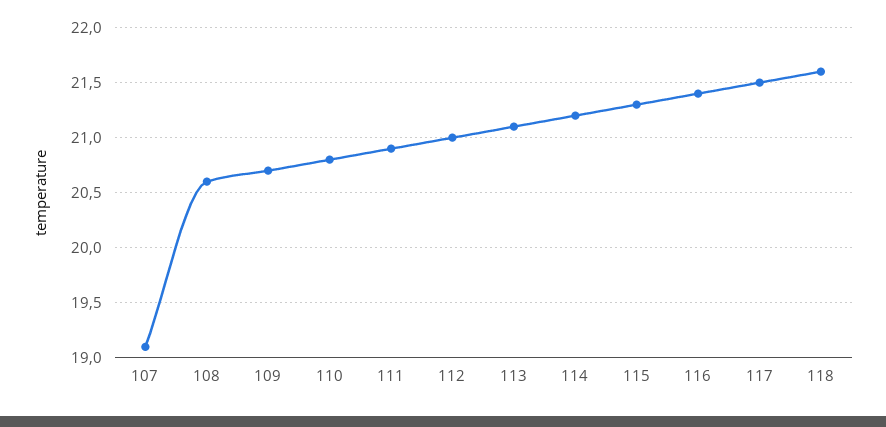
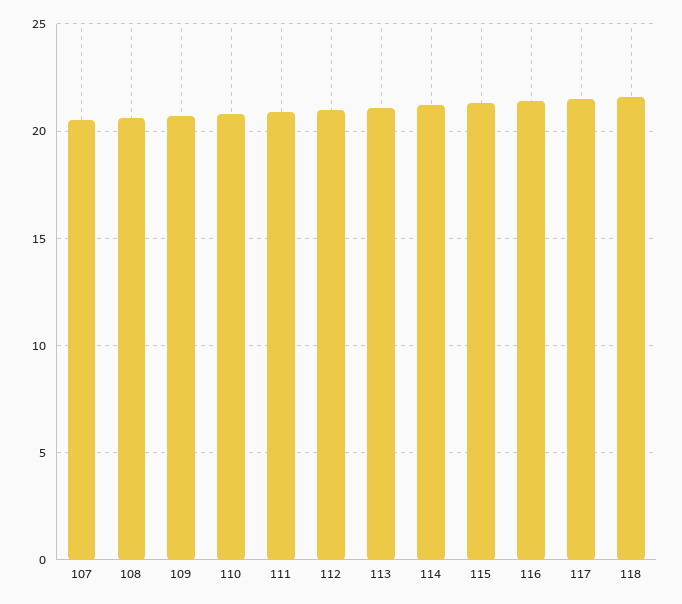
107: 19.1 -> 20.5

